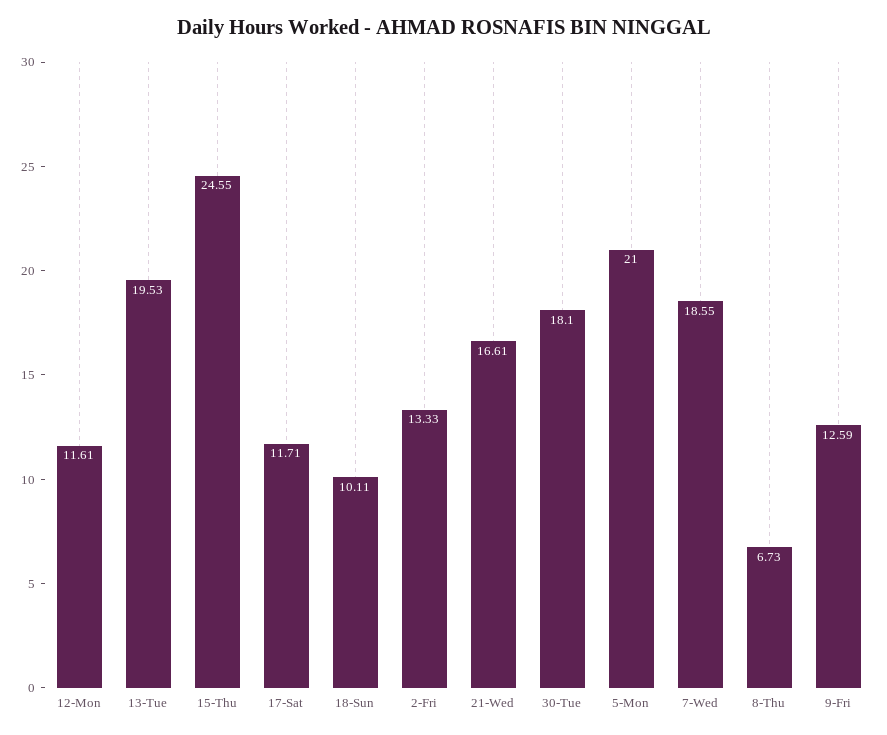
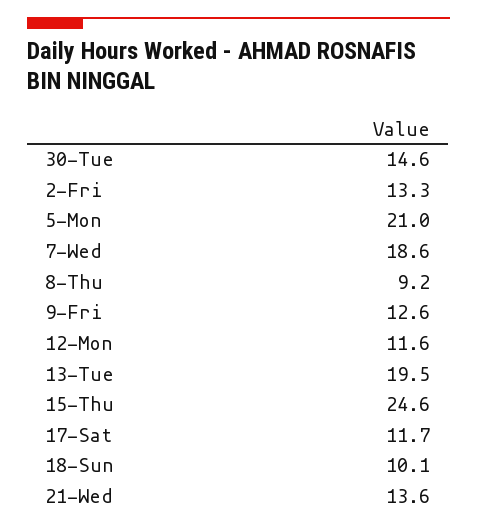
21-Wed: 16.61 -> 13.6
30-Tue: 18.1 -> 14.6
8-Thu: 6.73 -> 9.2

